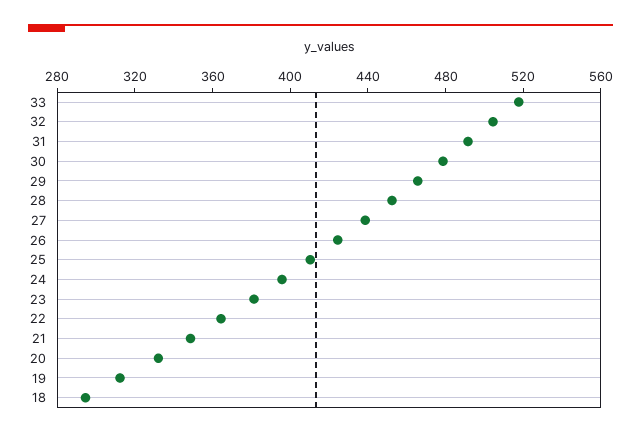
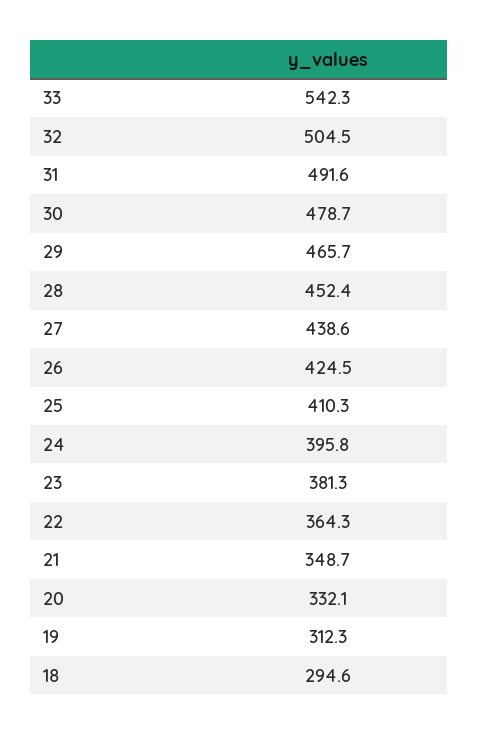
33: 520 -> 542.3

